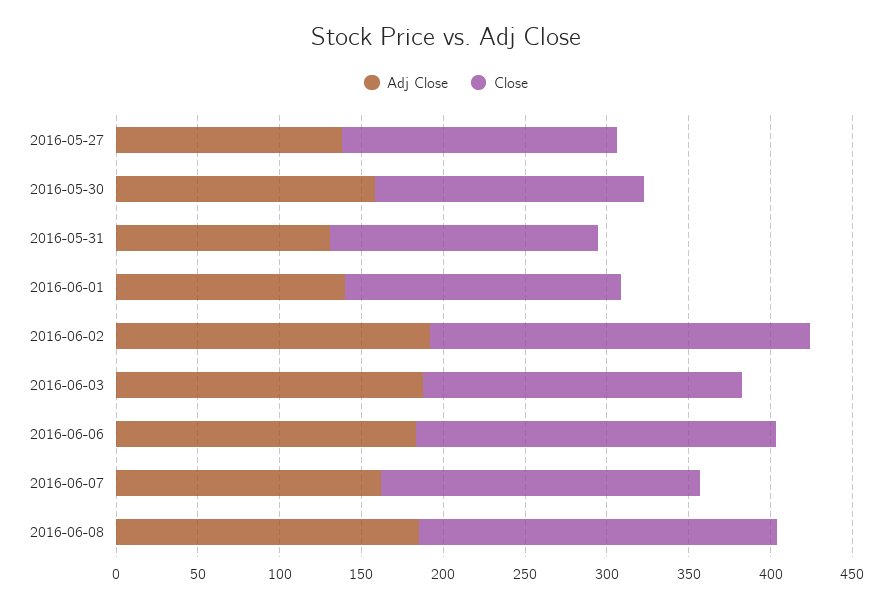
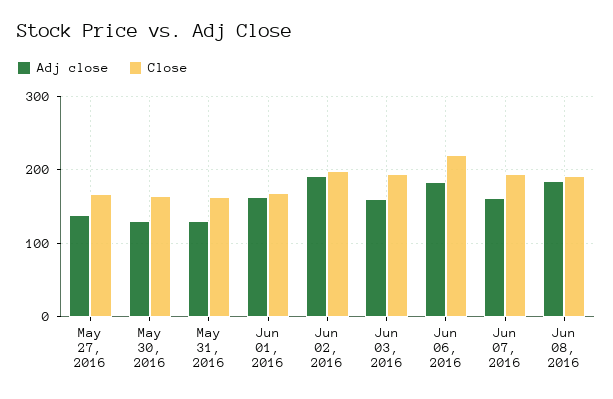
Adj Close, 2016-05-30: 160 -> 130
Adj Close, 2016-06-01: 140 -> 160
Close, 2016-06-02: 230 -> 200
Adj Close, 2016-06-03: 190 -> 160
Close, 2016-06-08: 220 -> 190

